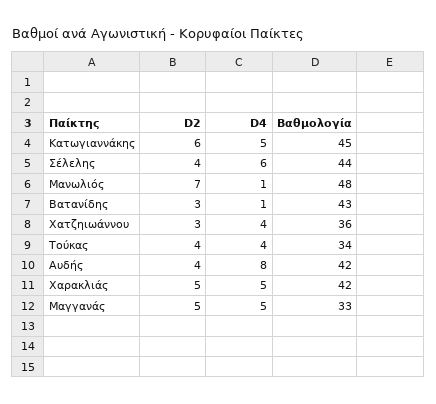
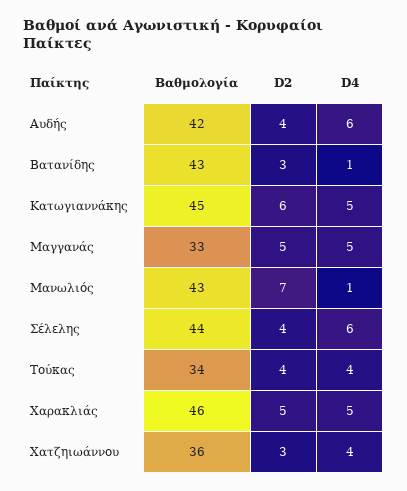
Βαθμολογία, Μανωλιός: 48 -> 43
D4, Αυδής: 8 -> 6
Βαθμολογία, Χαρακλιάς: 42 -> 46

